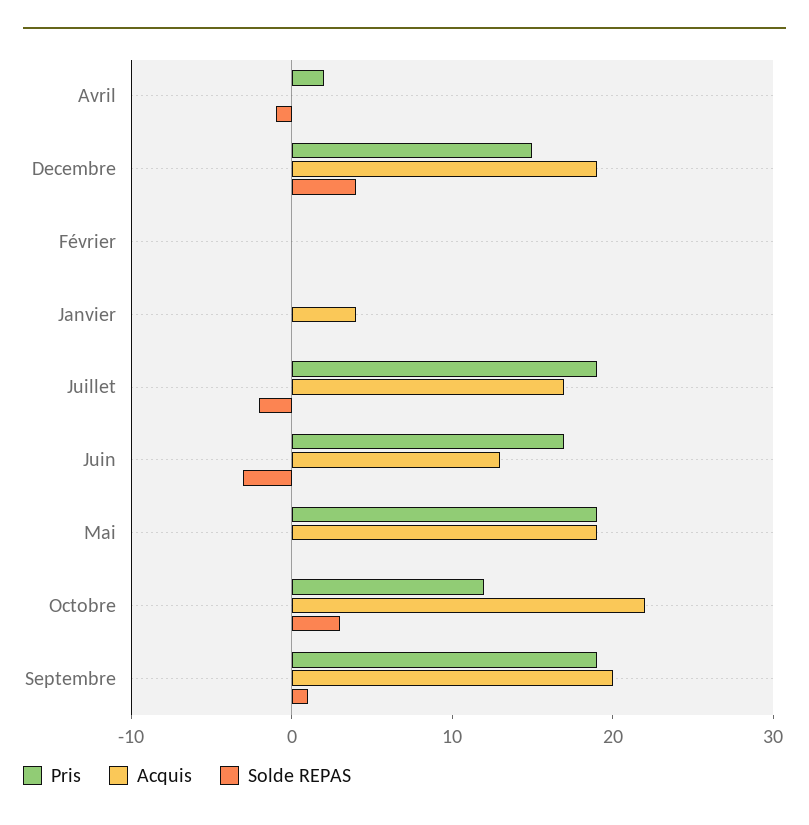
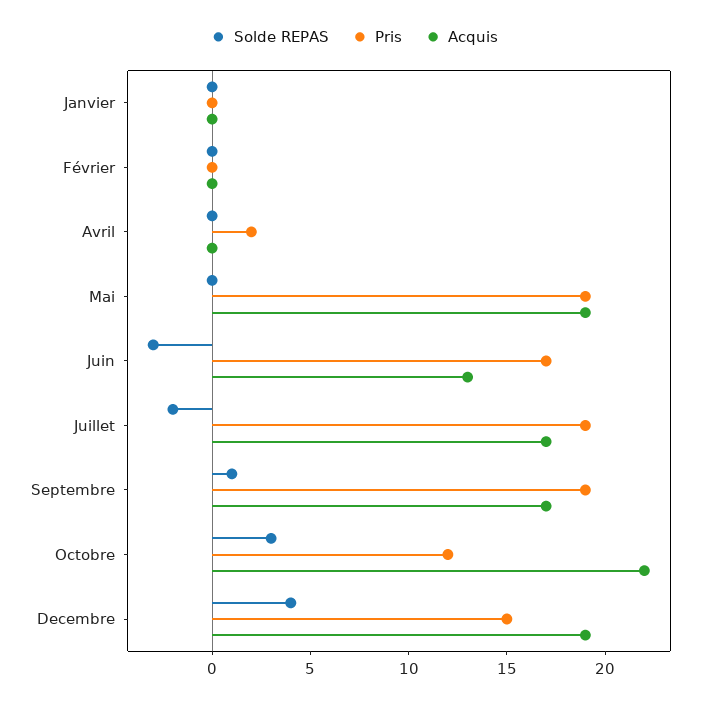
Solde REPAS, Avril: -1 -> 0
Acquis, Janvier: 4 -> 0
Acquis, Septembre: 20 -> 17

